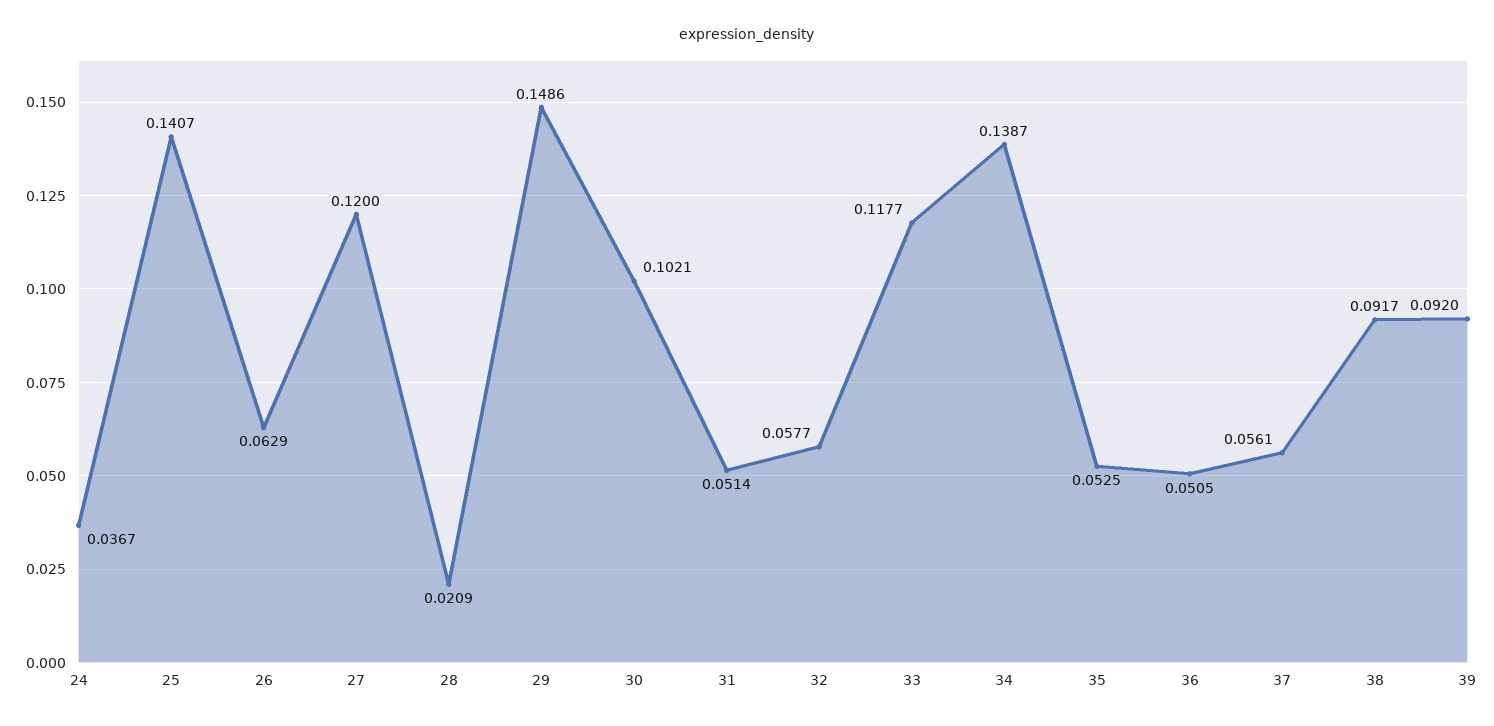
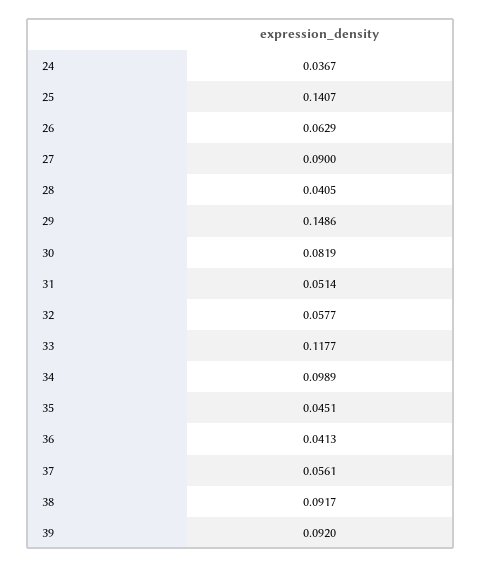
27: 0.12 -> 0.09
28: 0.0209 -> 0.0405
30: 0.1021 -> 0.0819
34: 0.1387 -> 0.0989
35: 0.0525 -> 0.0451
36: 0.0505 -> 0.0413

